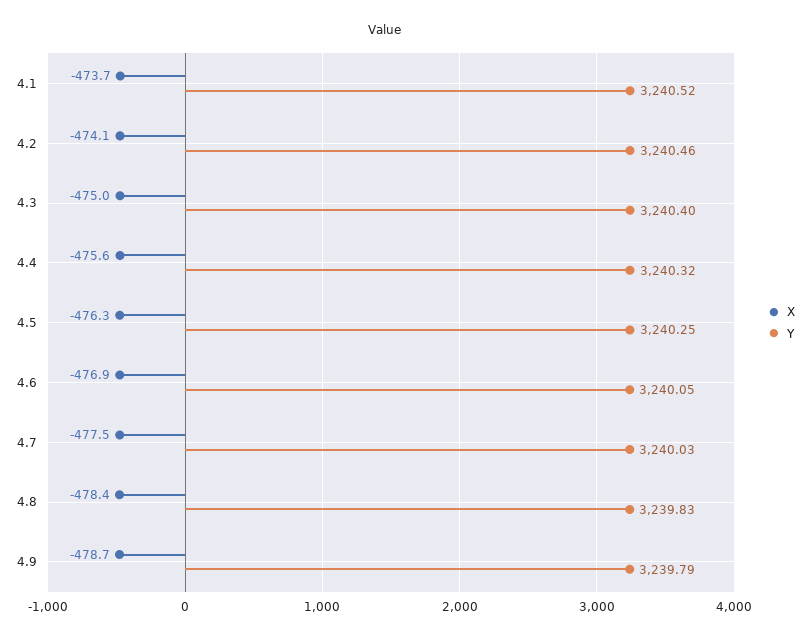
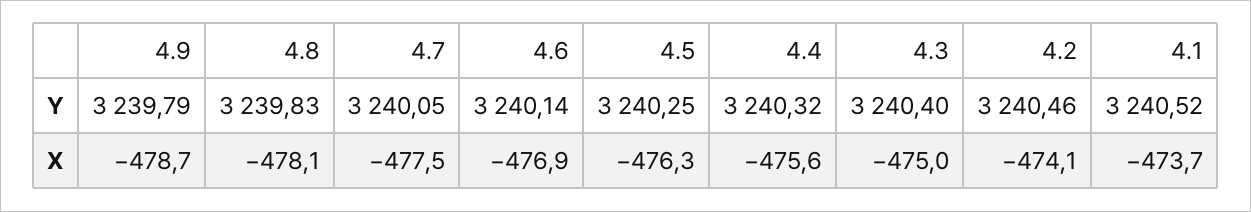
Y, 4.6: 3240.05 -> 3240.14
Y, 4.7: 3240.03 -> 3240.05
X, 4.8: -478.4 -> -478.1

